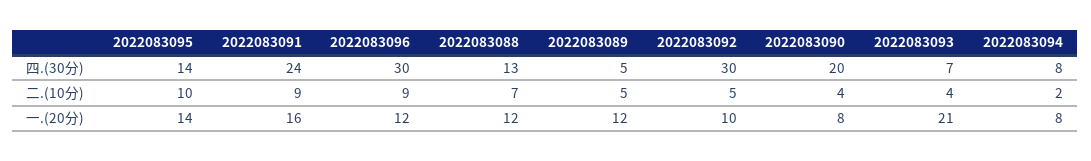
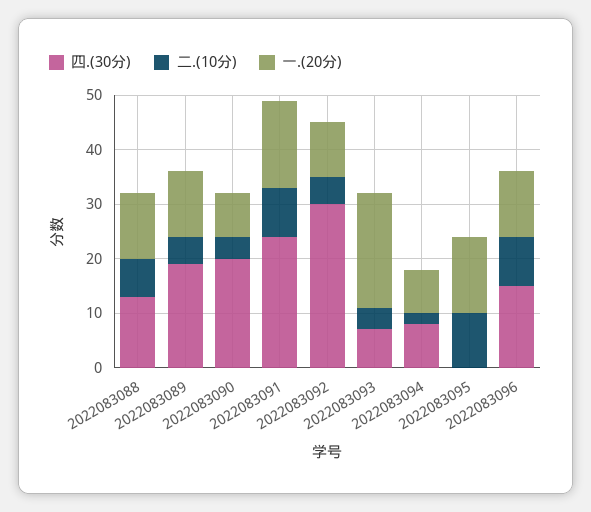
四.(30分), 2022083095: 14 -> 0
四.(30分), 2022083096: 30 -> 15
四.(30分), 2022083089: 5 -> 20

